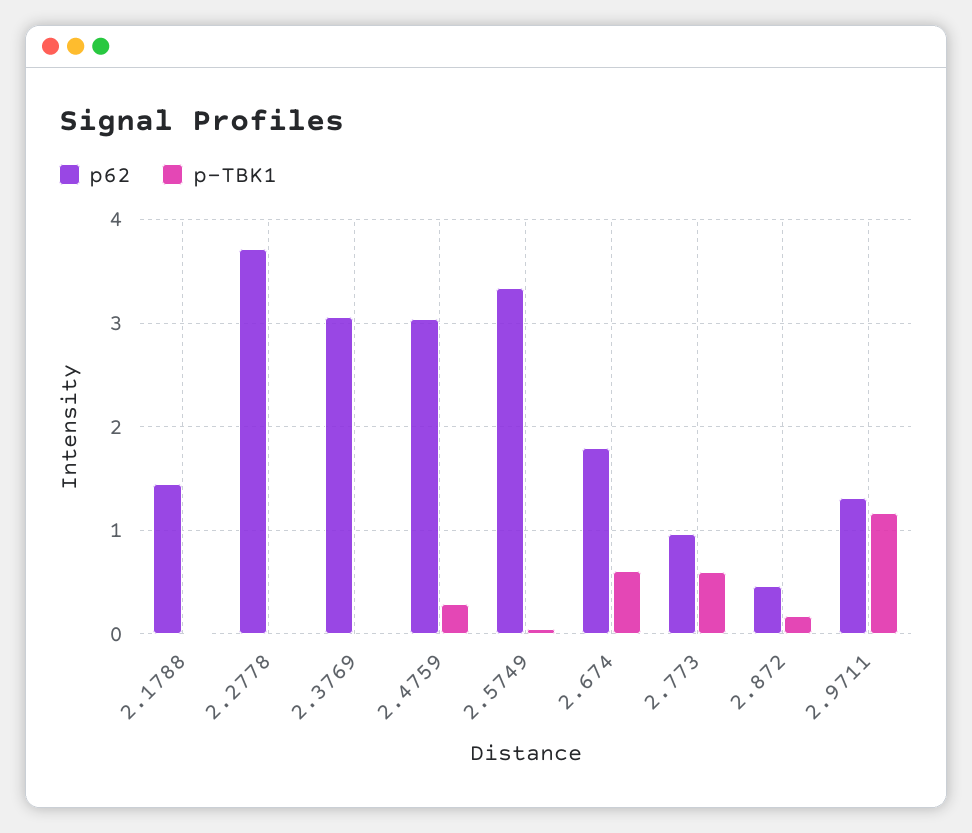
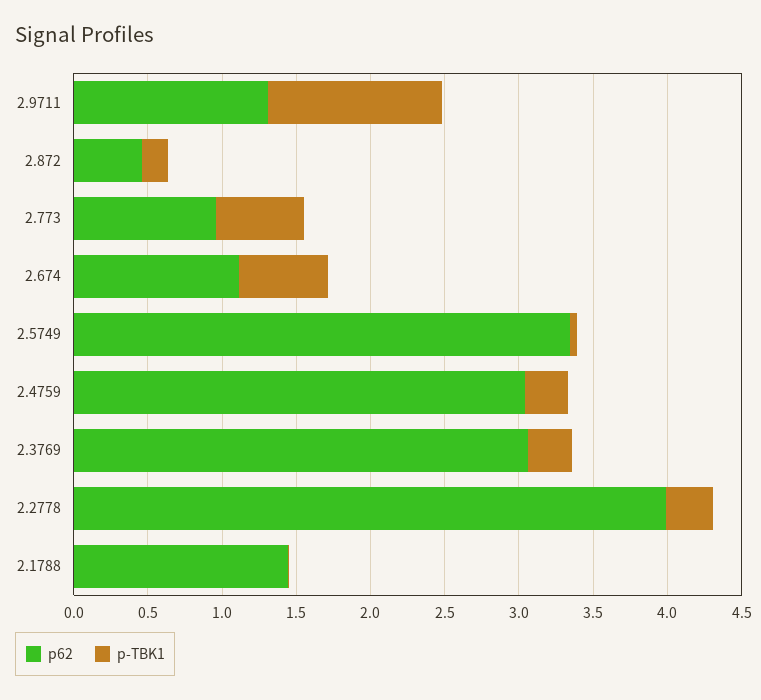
p62, 2.2778: 3.7 -> 4
p-TBK1, 2.2778: 0 -> 0.3
p-TBK1, 2.3769: 0 -> 0.3
p62, 2.674: 1.8 -> 1.1

